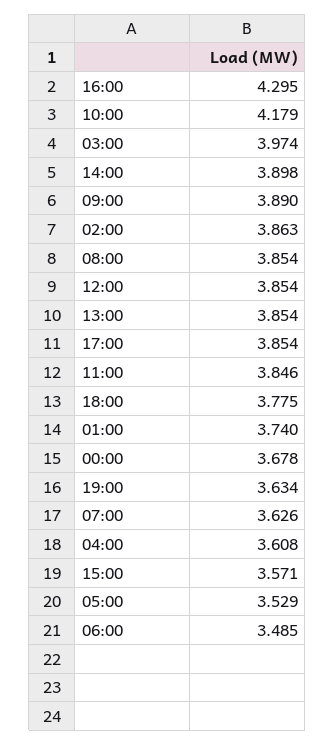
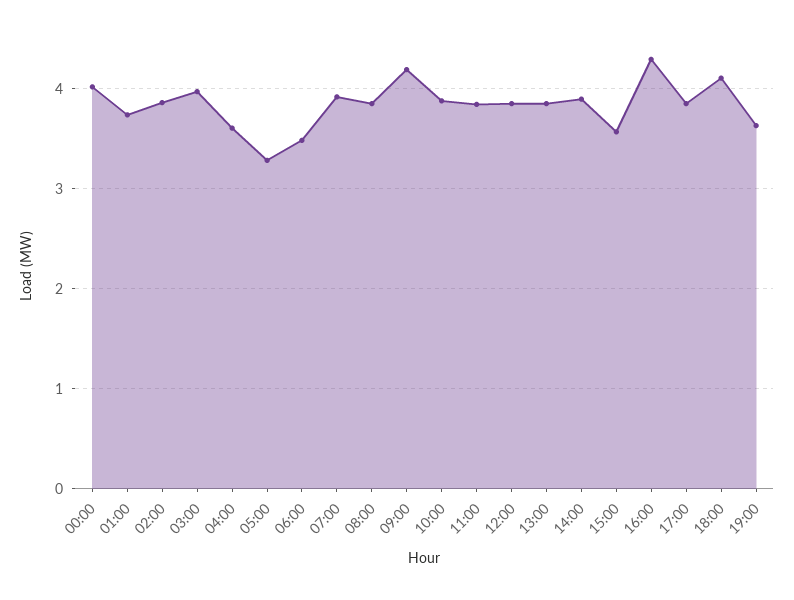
10:00: 4.179 -> 3.9
09:00: 3.89 -> 4.2
18:00: 3.775 -> 4.1
00:00: 3.678 -> 4
07:00: 3.626 -> 3.9
05:00: 3.529 -> 3.3

